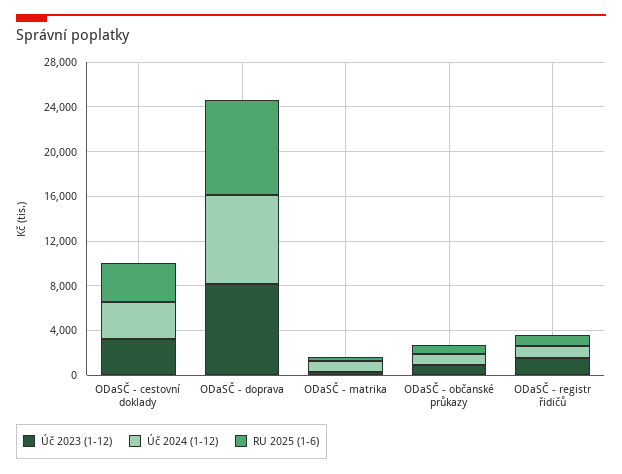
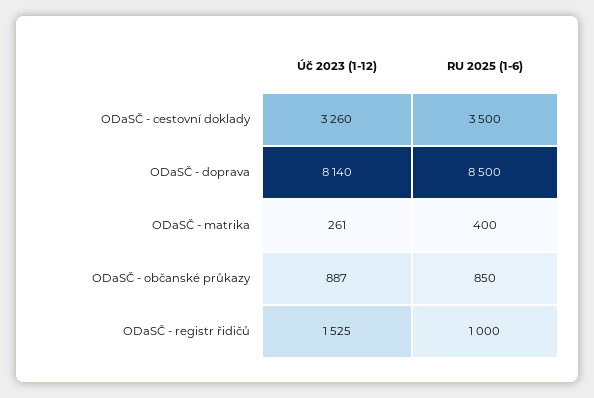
Úč 2024 (1-12), ODaSČ - cestovní doklady: 3000 -> none
Úč 2024 (1-12), ODaSČ - doprava: 8000 -> none
Úč 2024 (1-12), ODaSČ - matrika: 1000 -> none
Úč 2024 (1-12), ODaSČ - občanské průkazy: 1000 -> none
Úč 2024 (1-12), ODaSČ - registr řidičů: 1000 -> none

